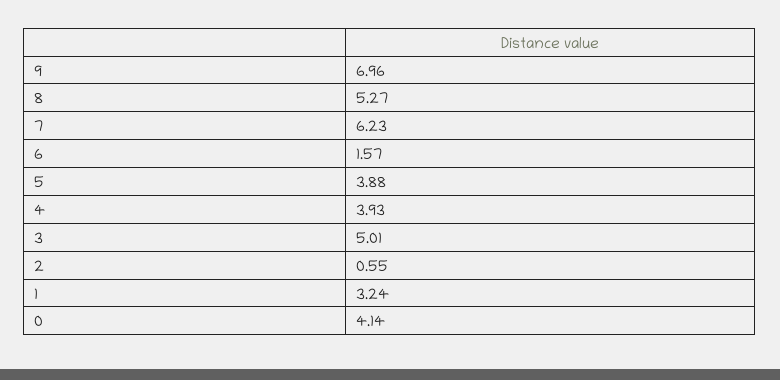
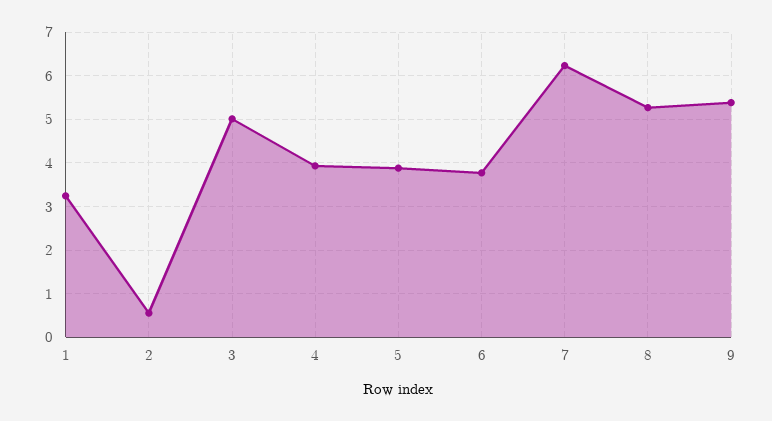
9: 6.96 -> 5.4
6: 1.57 -> 3.8
0: 4.14 -> none

